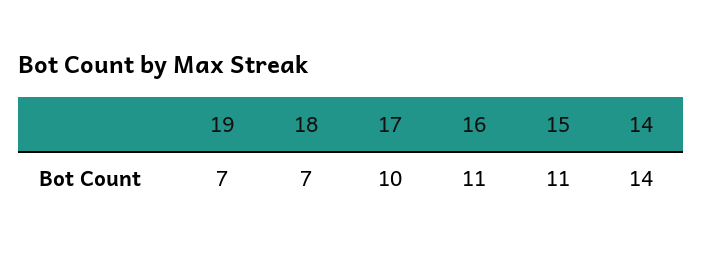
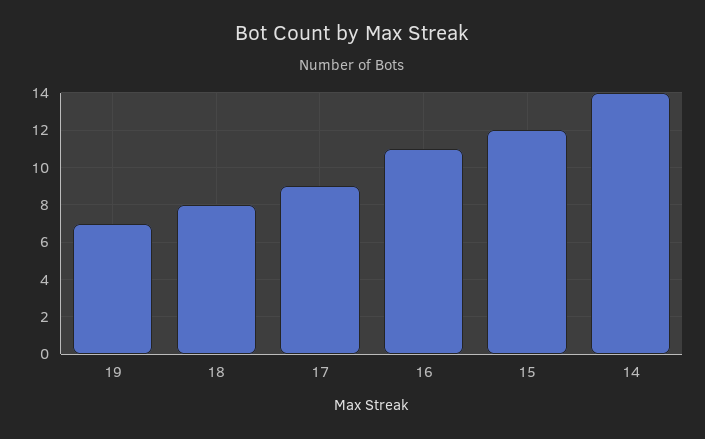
18: 7 -> 8
17: 10 -> 9
15: 11 -> 12

